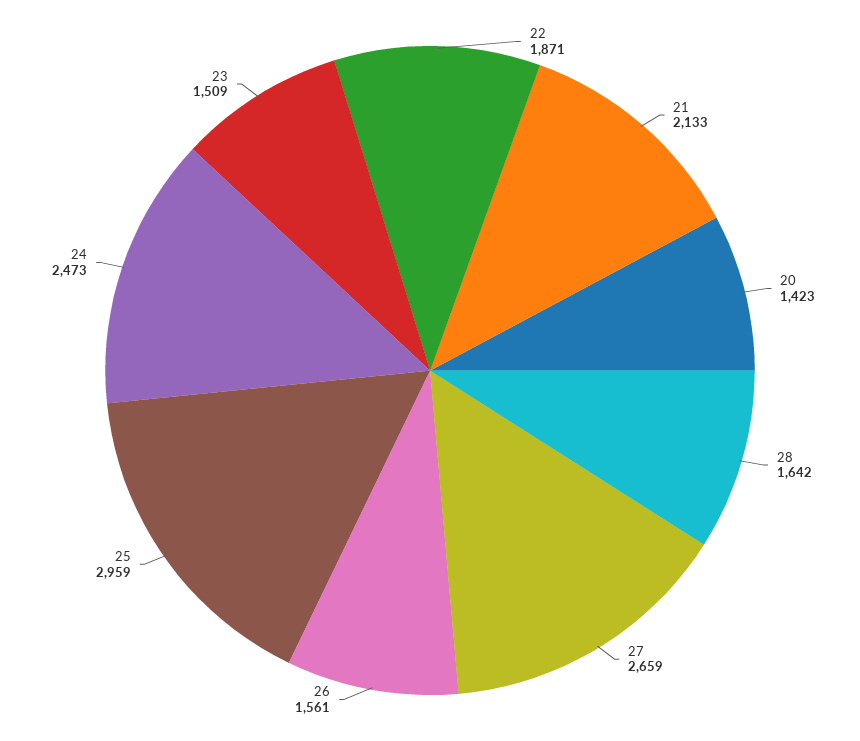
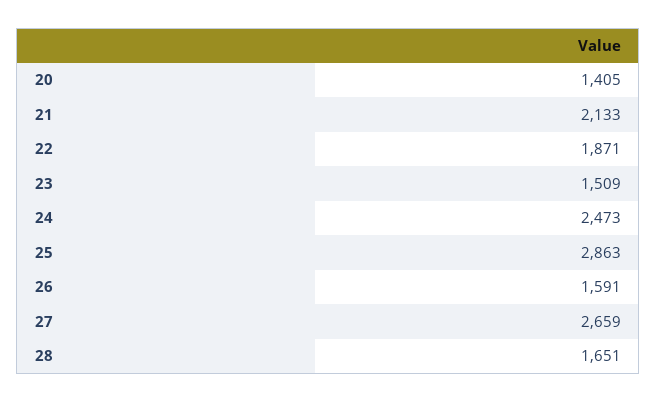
20: 1423 -> 1405
28: 1642 -> 1651
26: 1561 -> 1591
25: 2959 -> 2863

